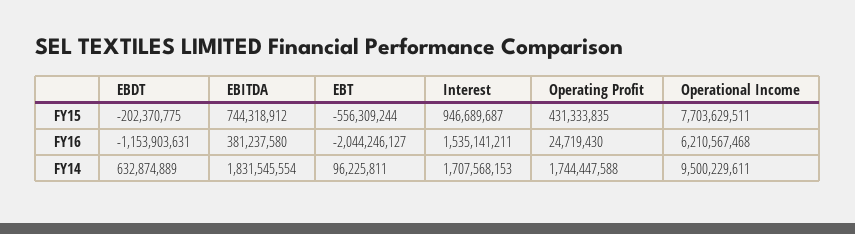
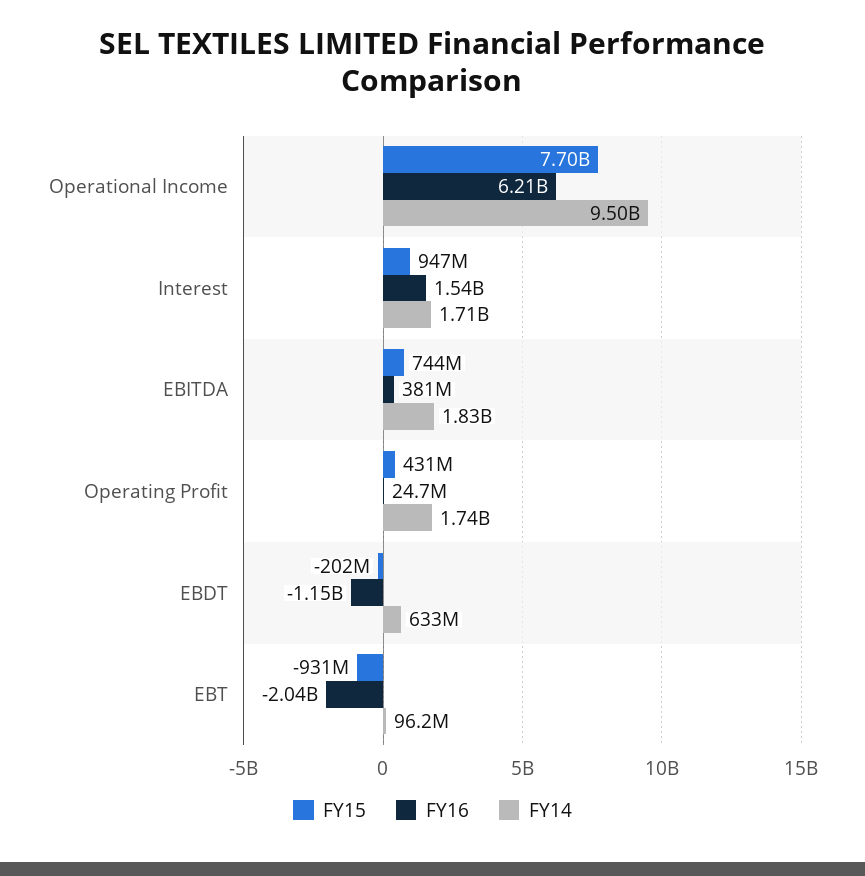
FY15, EBT: -556309244 -> -931000000

